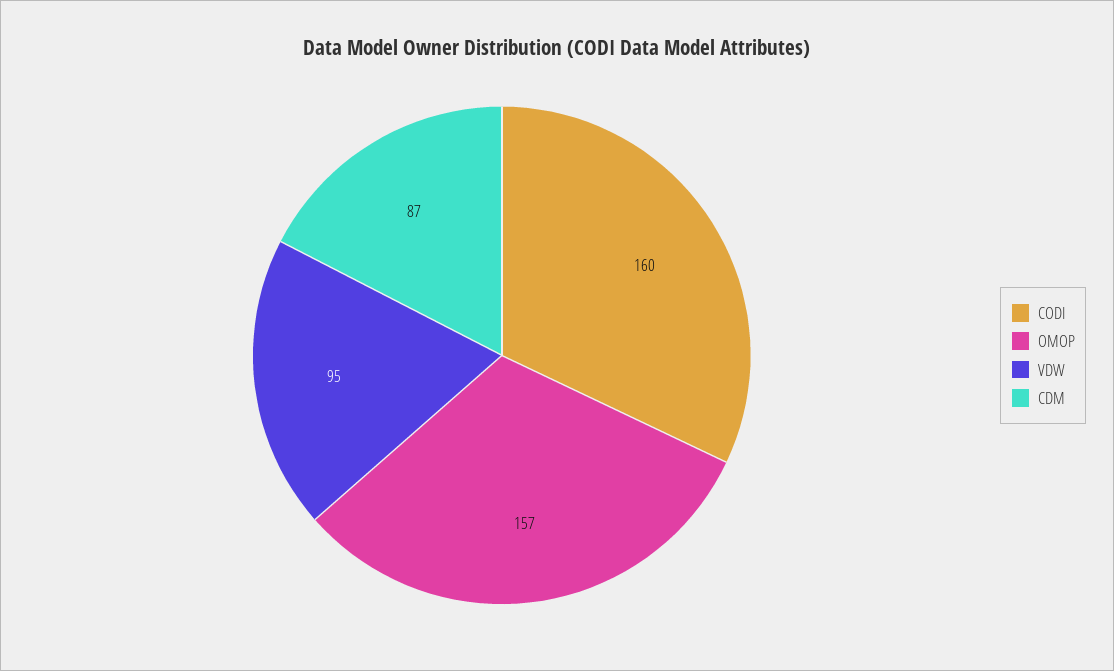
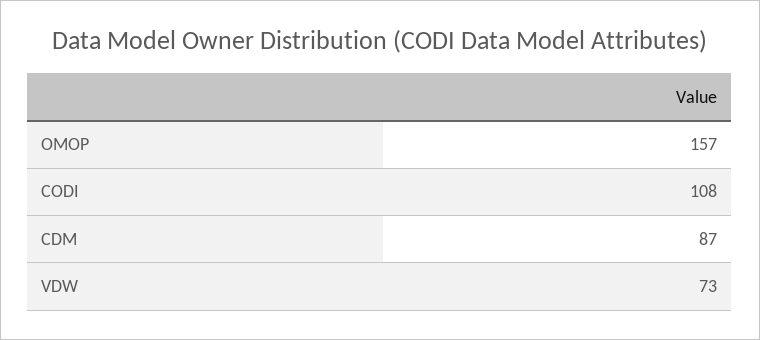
CODI: 160 -> 108
VDW: 95 -> 73

